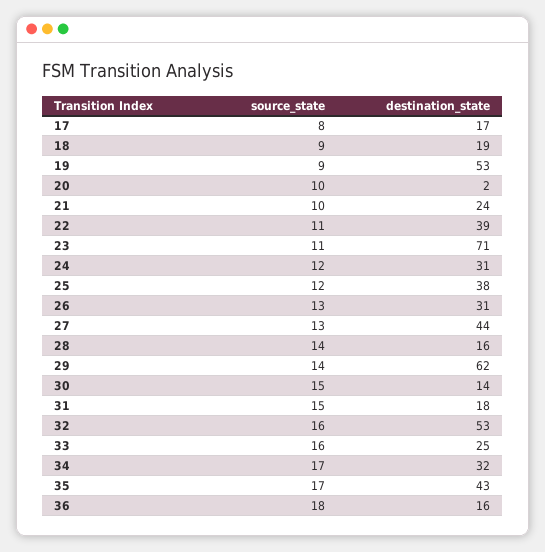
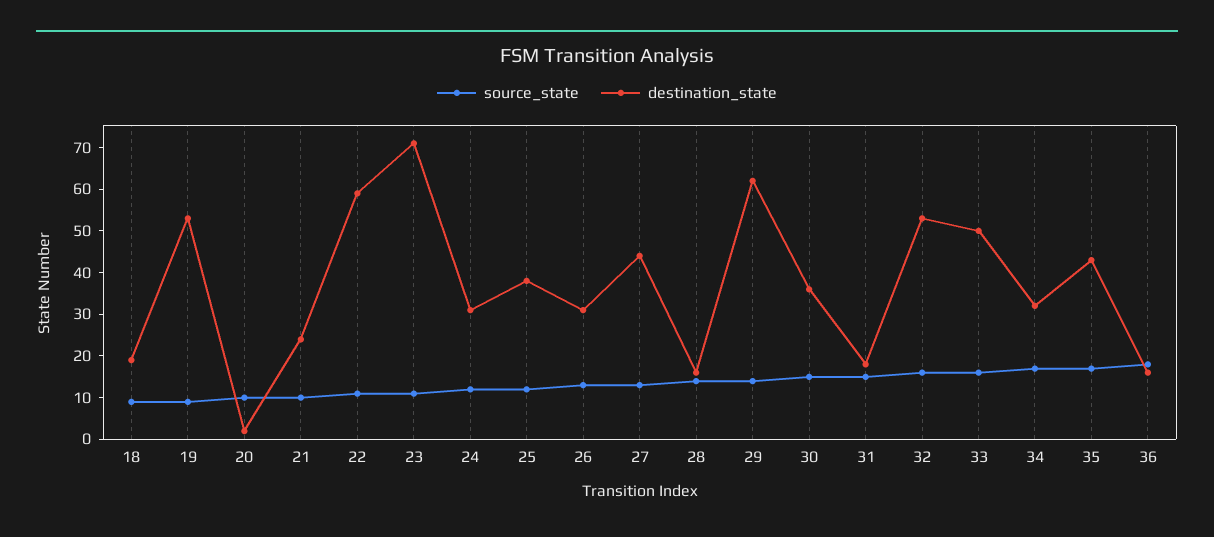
source_state, 17: 8 -> none
destination_state, 17: 17 -> none
destination_state, 22: 39 -> 60
destination_state, 30: 14 -> 35
destination_state, 33: 25 -> 50

